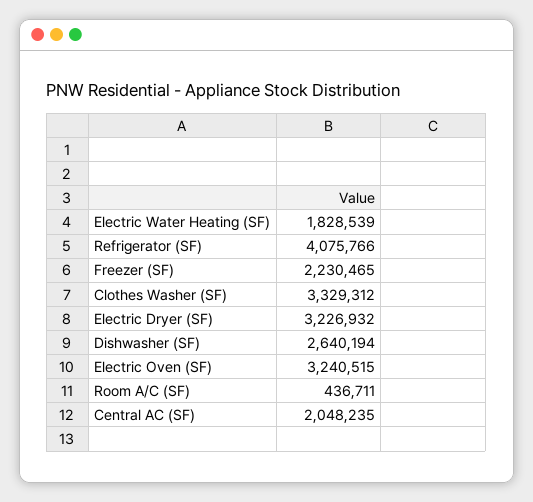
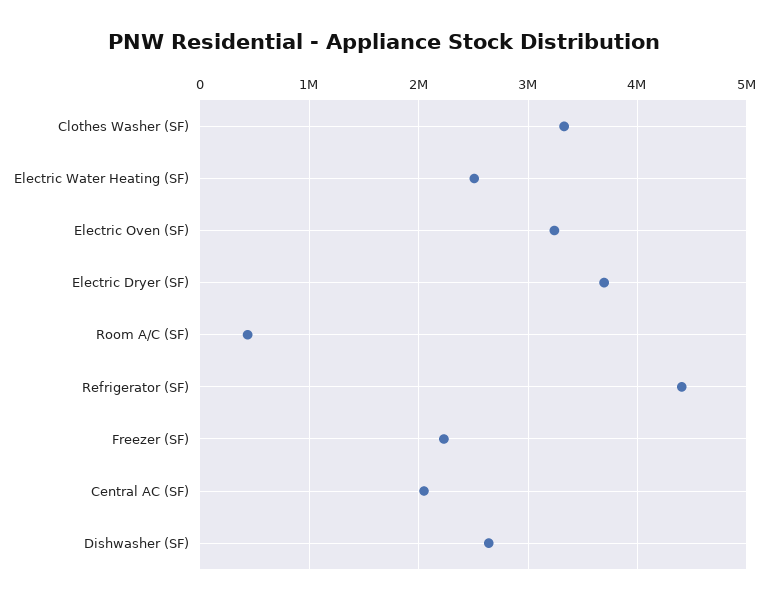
Electric Water Heating (SF): 1828539 -> 2500000
Refrigerator (SF): 4075766 -> 4400000
Electric Dryer (SF): 3226932 -> 3700000

